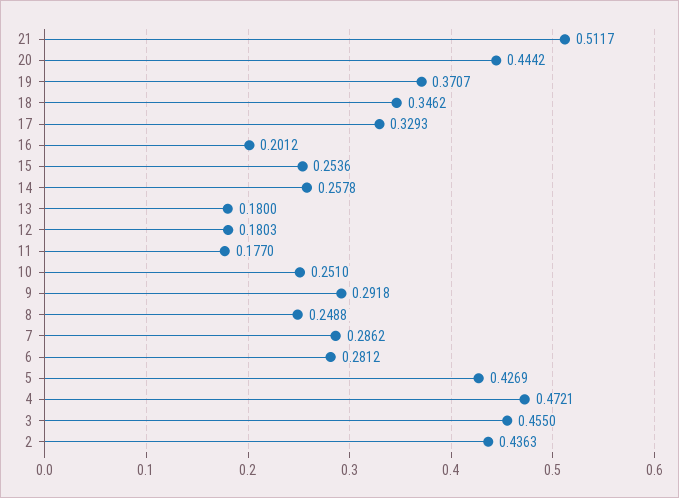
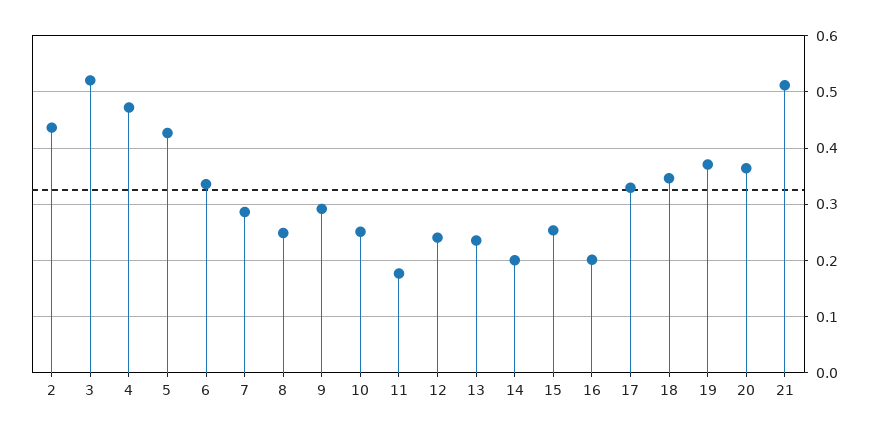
20: 0.4442 -> 0.36
14: 0.2578 -> 0.2
13: 0.18 -> 0.24
12: 0.1803 -> 0.24
6: 0.2812 -> 0.34
3: 0.455 -> 0.52

